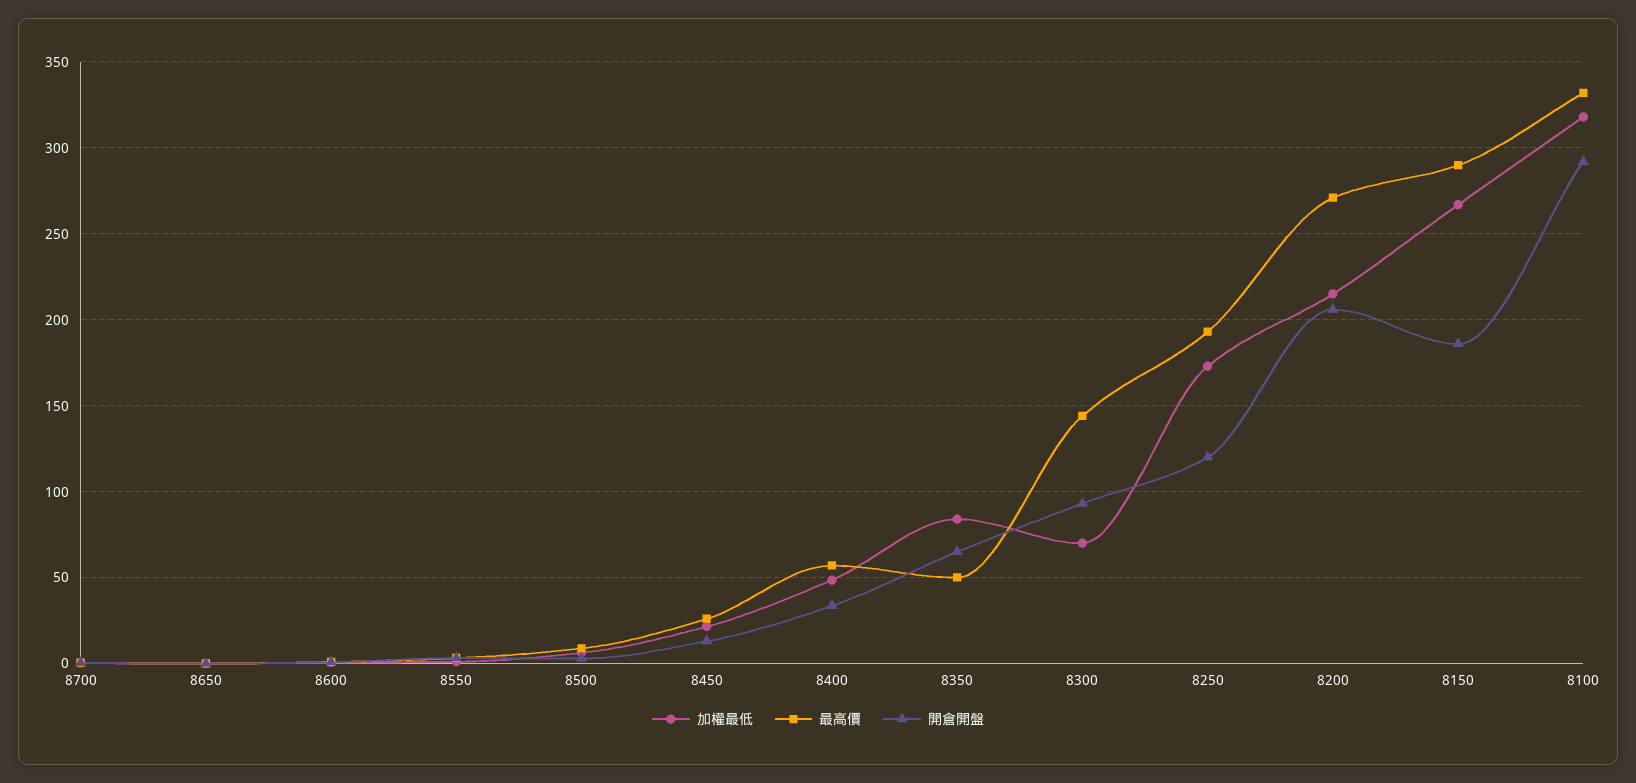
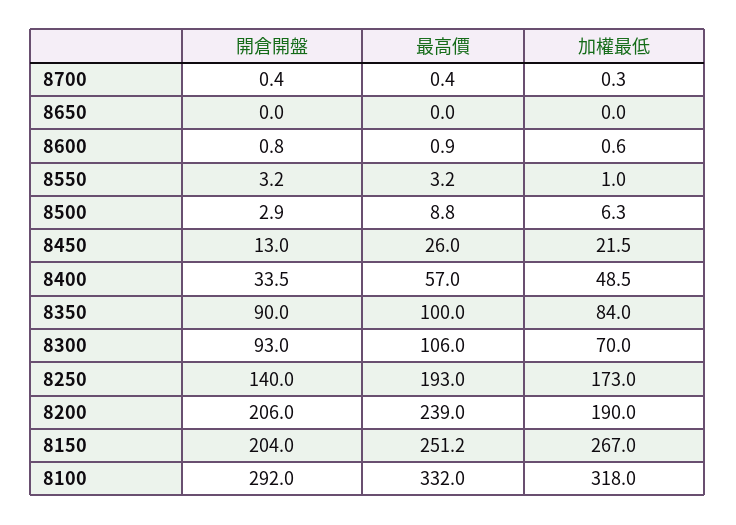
最高價, 8350: 50 -> 100
開倉開盤, 8350: 65 -> 90
最高價, 8300: 145 -> 106
開倉開盤, 8250: 120 -> 140
加權最低, 8200: 215 -> 190
最高價, 8200: 270 -> 239
最高價, 8150: 290 -> 251.2
開倉開盤, 8150: 185 -> 204

